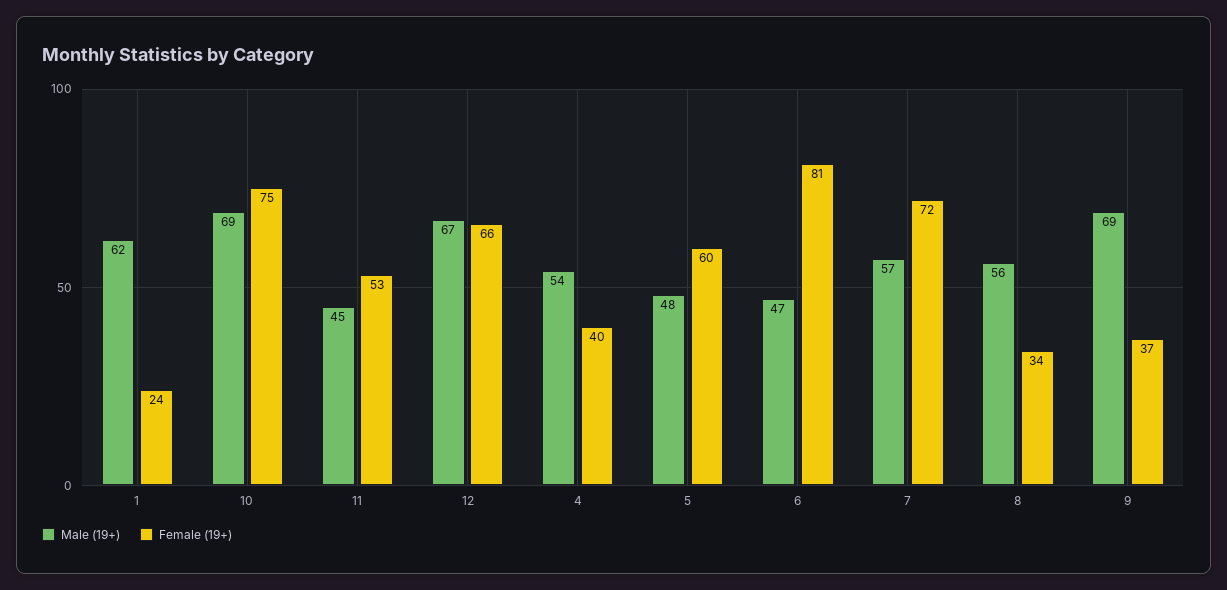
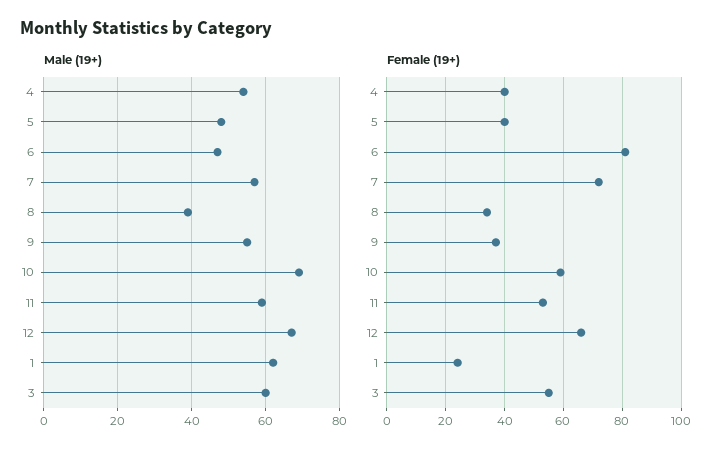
Female (19+), 10: 75 -> 60
Male (19+), 11: 45 -> 60
Female (19+), 5: 60 -> 40
Male (19+), 8: 56 -> 40
Male (19+), 9: 69 -> 55
Male (19+), 3: none -> 60
Female (19+), 3: none -> 55

